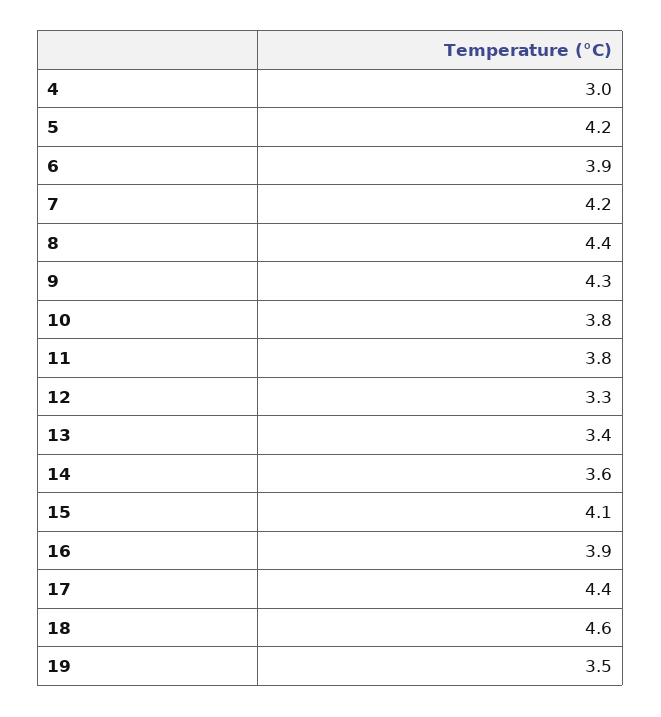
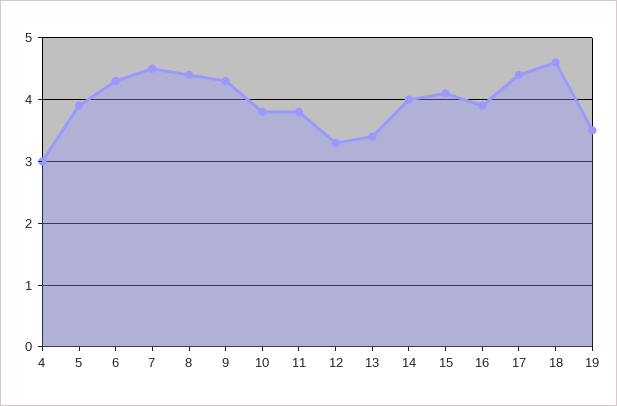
5: 4.2 -> 3.9
6: 3.9 -> 4.3
7: 4.2 -> 4.5
14: 3.6 -> 4

